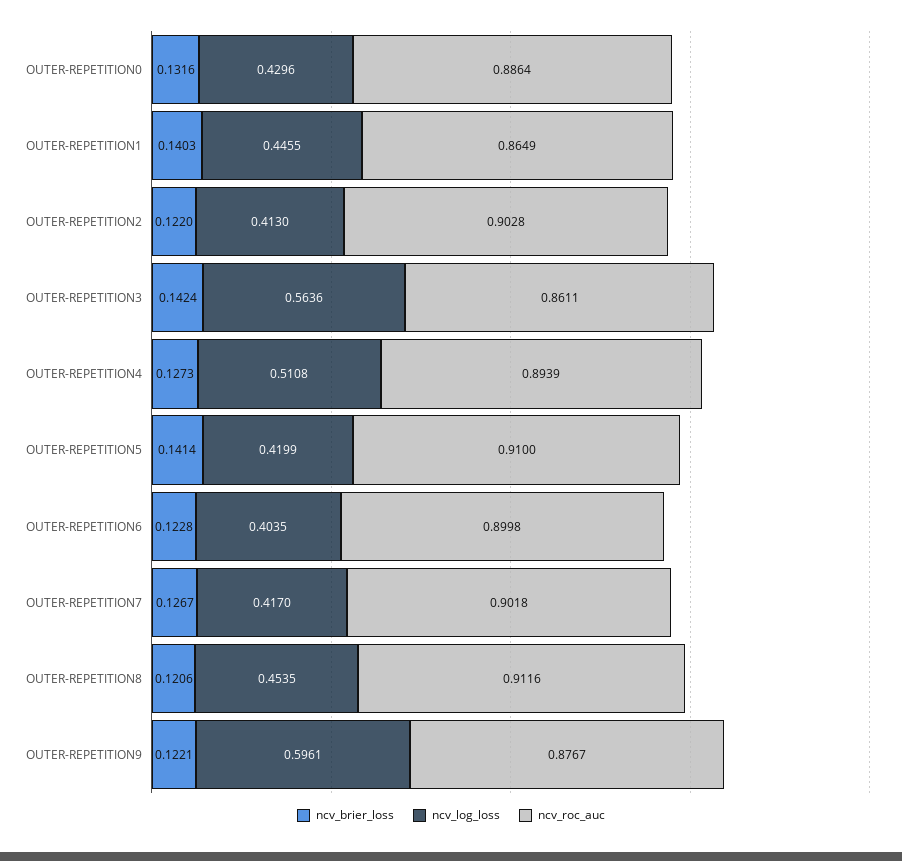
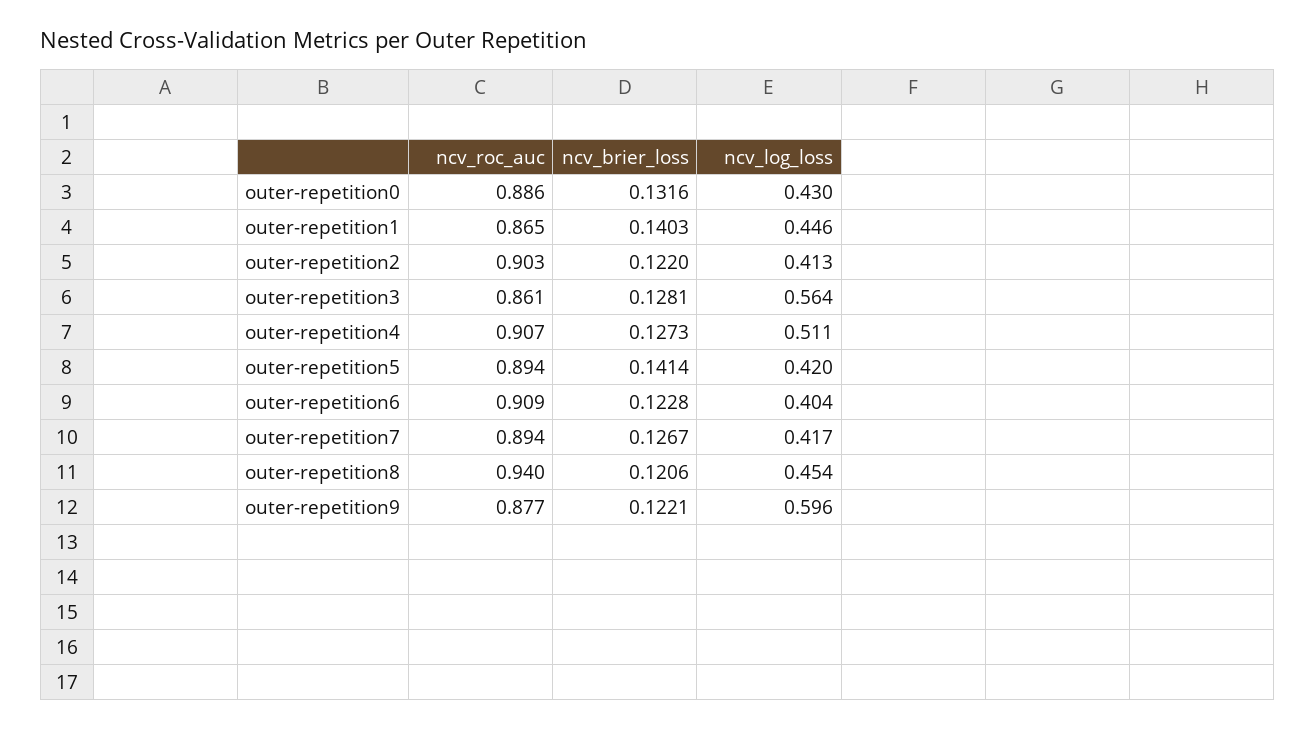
ncv_brier_loss, OUTER-REPETITION3: 0.1424 -> 0.1281
ncv_roc_auc, OUTER-REPETITION4: 0.8939 -> 0.907
ncv_roc_auc, OUTER-REPETITION5: 0.91 -> 0.894
ncv_roc_auc, OUTER-REPETITION6: 0.8998 -> 0.909
ncv_roc_auc, OUTER-REPETITION7: 0.9018 -> 0.894
ncv_roc_auc, OUTER-REPETITION8: 0.9116 -> 0.94

